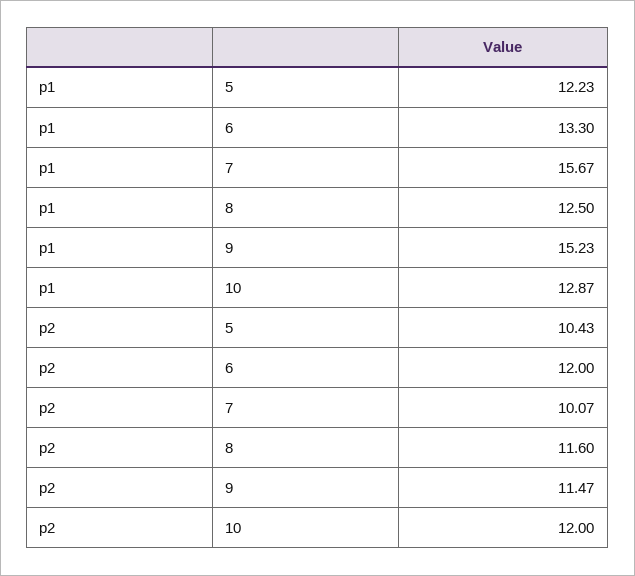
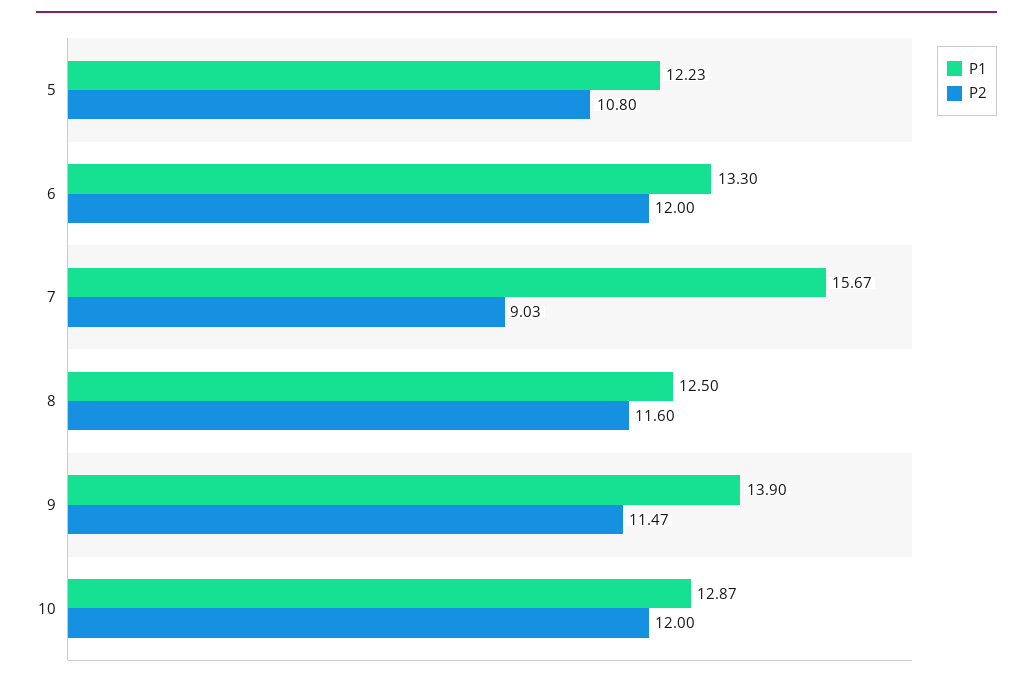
p1, 9: 15.23 -> 13.9
p2, 5: 10.43 -> 10.8
p2, 7: 10.07 -> 9.03

